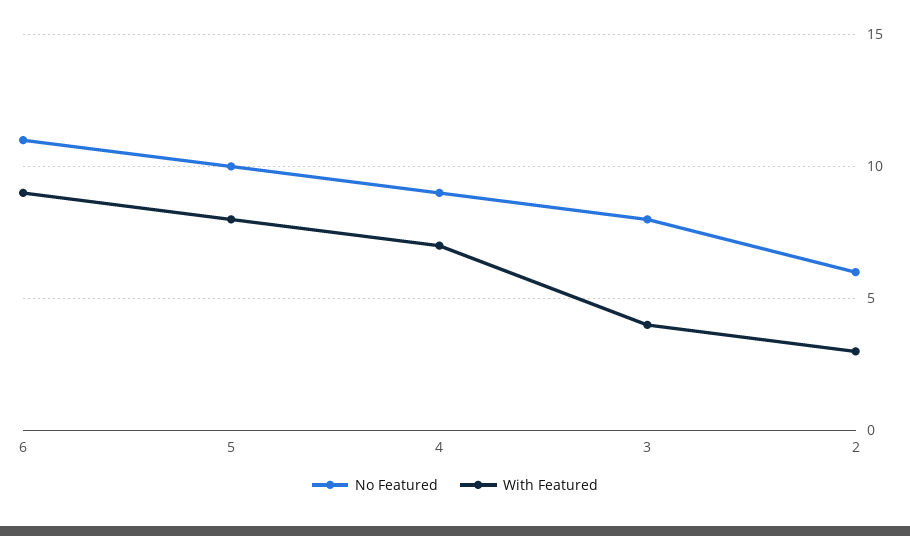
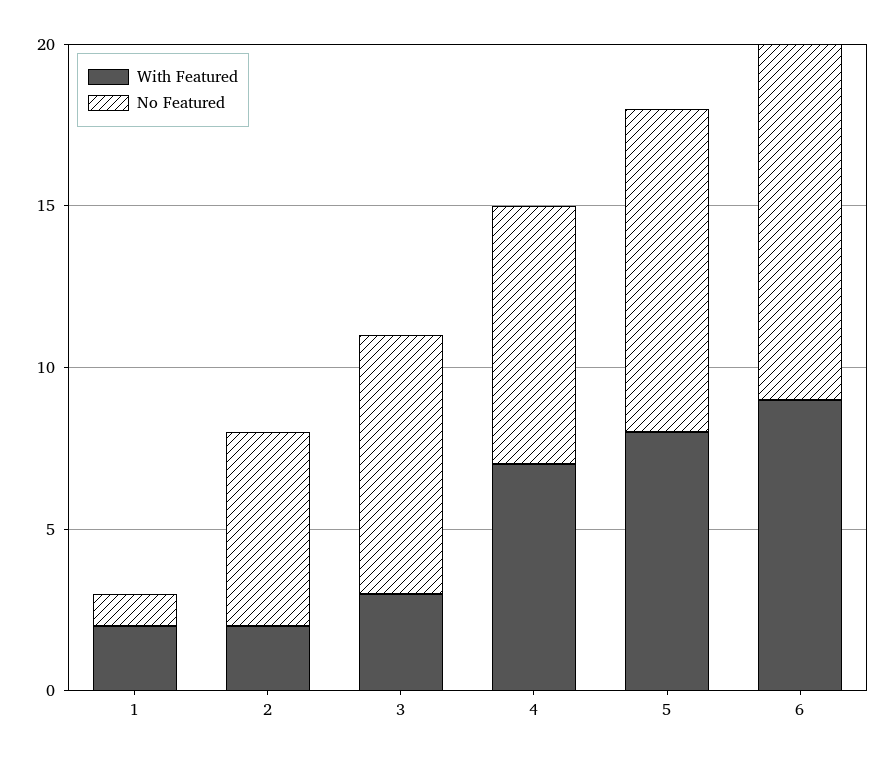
No Featured, 4: 9 -> 8
With Featured, 3: 4 -> 3
With Featured, 2: 3 -> 2
With Featured, 1: none -> 2
No Featured, 1: none -> 1

